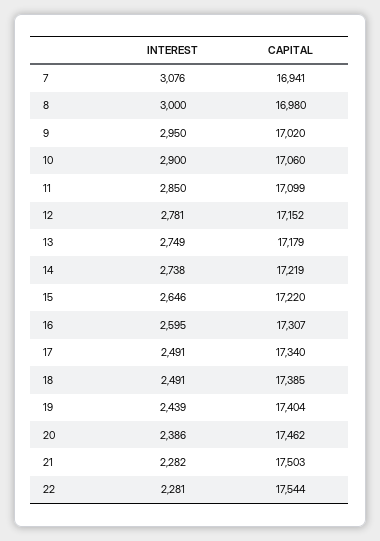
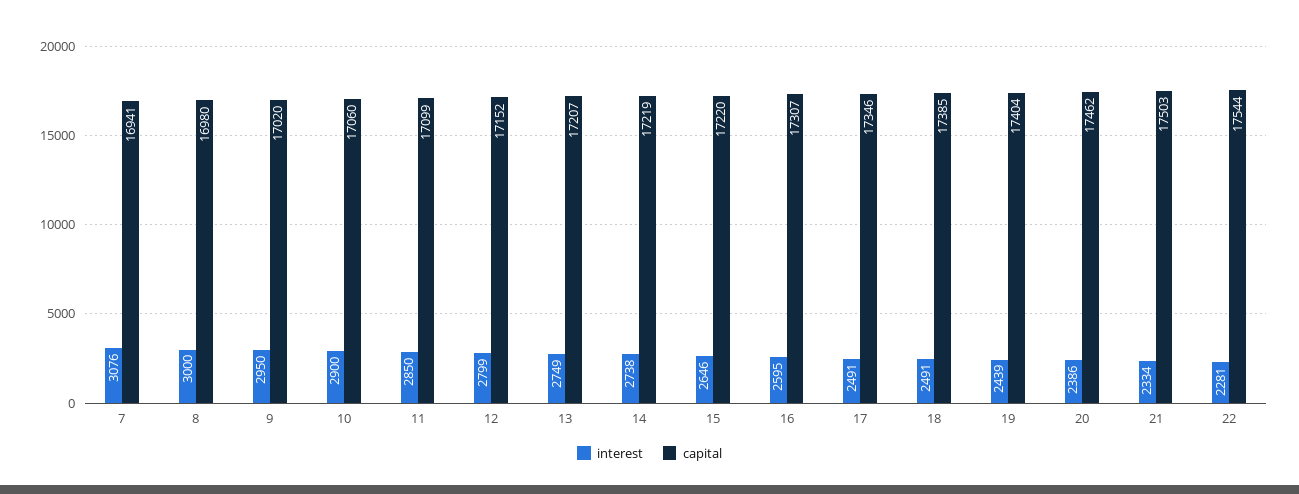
INTEREST, 12: 2781 -> 2799
CAPITAL, 13: 17179 -> 17207
CAPITAL, 17: 17340 -> 17346
INTEREST, 21: 2282 -> 2334

